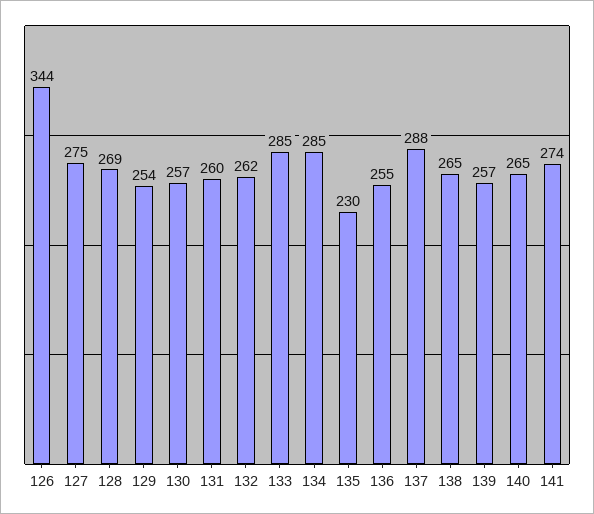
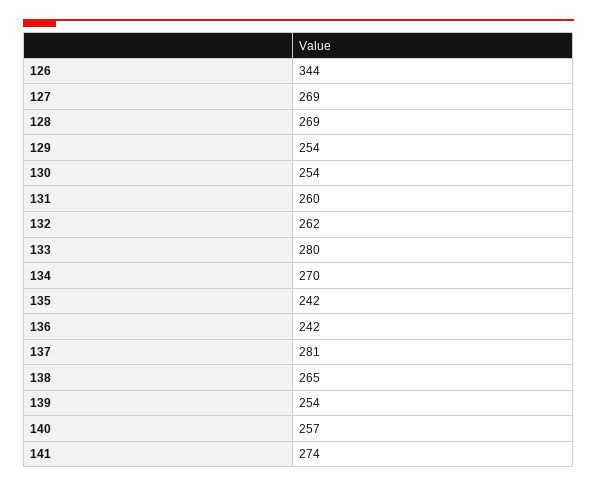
127: 275 -> 269
130: 257 -> 254
133: 285 -> 280
134: 285 -> 270
135: 230 -> 242
136: 255 -> 242
137: 288 -> 281
139: 257 -> 254
140: 265 -> 257

